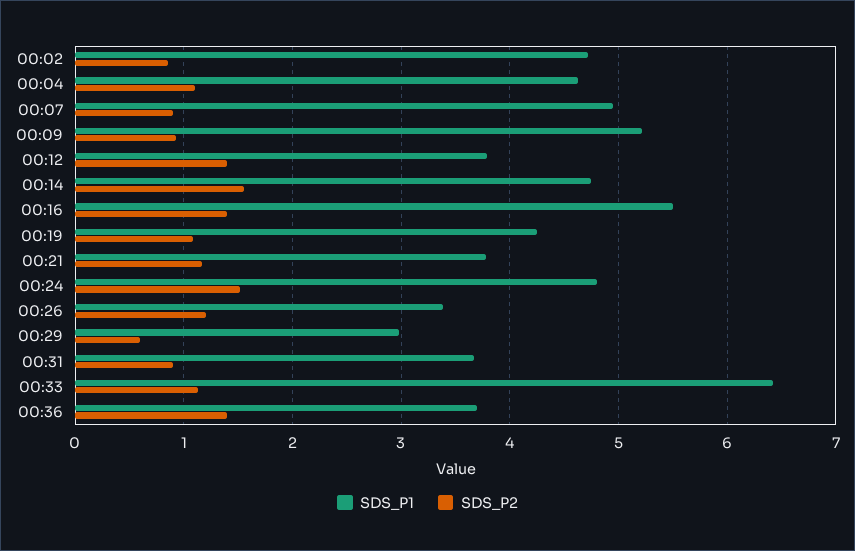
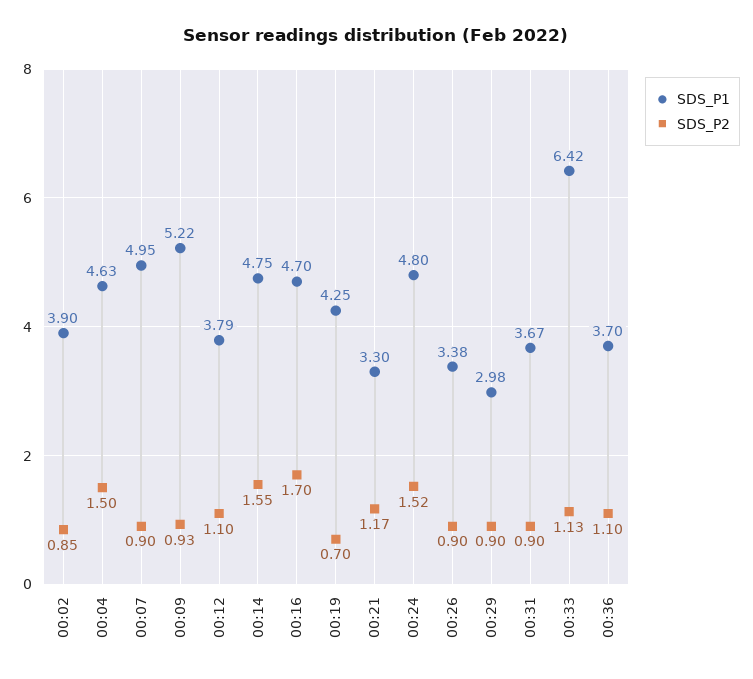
SDS_P1, 00:02: 4.7 -> 3.9
SDS_P2, 00:04: 1.1 -> 1.5
SDS_P2, 00:12: 1.4 -> 1.1
SDS_P1, 00:16: 5.5 -> 4.7
SDS_P2, 00:16: 1.4 -> 1.7
SDS_P2, 00:19: 1.1 -> 0.7
SDS_P1, 00:21: 3.8 -> 3.3
SDS_P2, 00:26: 1.2 -> 0.9
SDS_P2, 00:29: 0.6 -> 0.9
SDS_P2, 00:36: 1.4 -> 1.1

